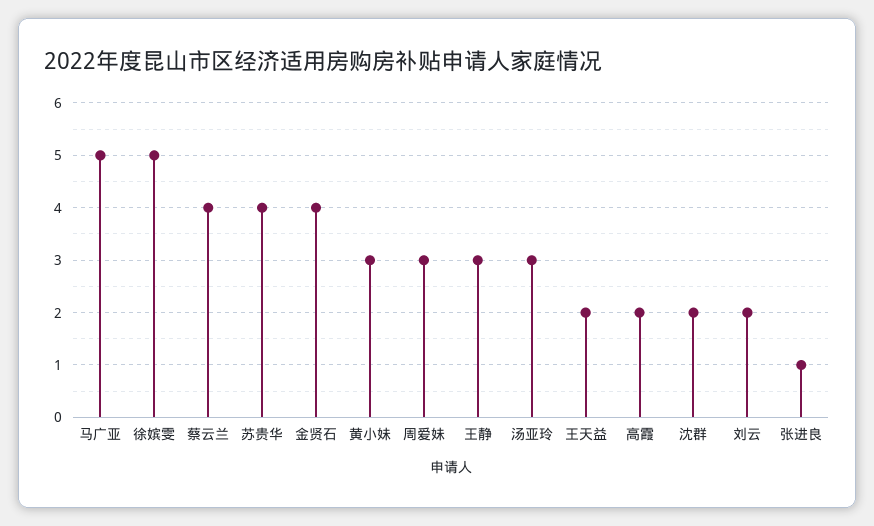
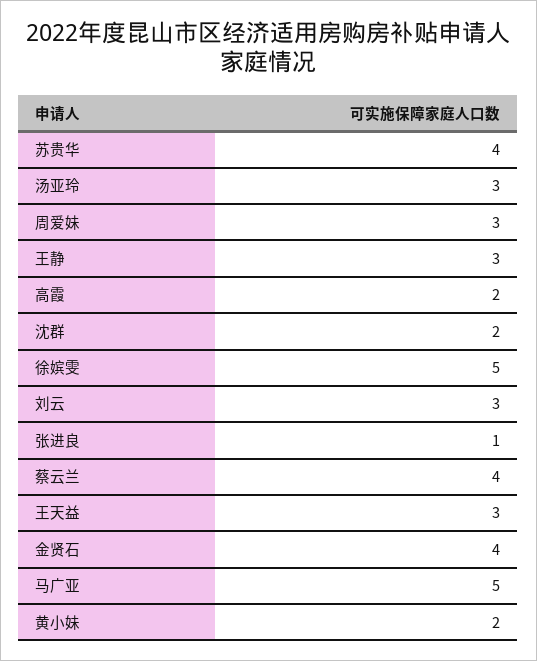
黄小妹: 3 -> 2
王天益: 2 -> 3
刘云: 2 -> 3

